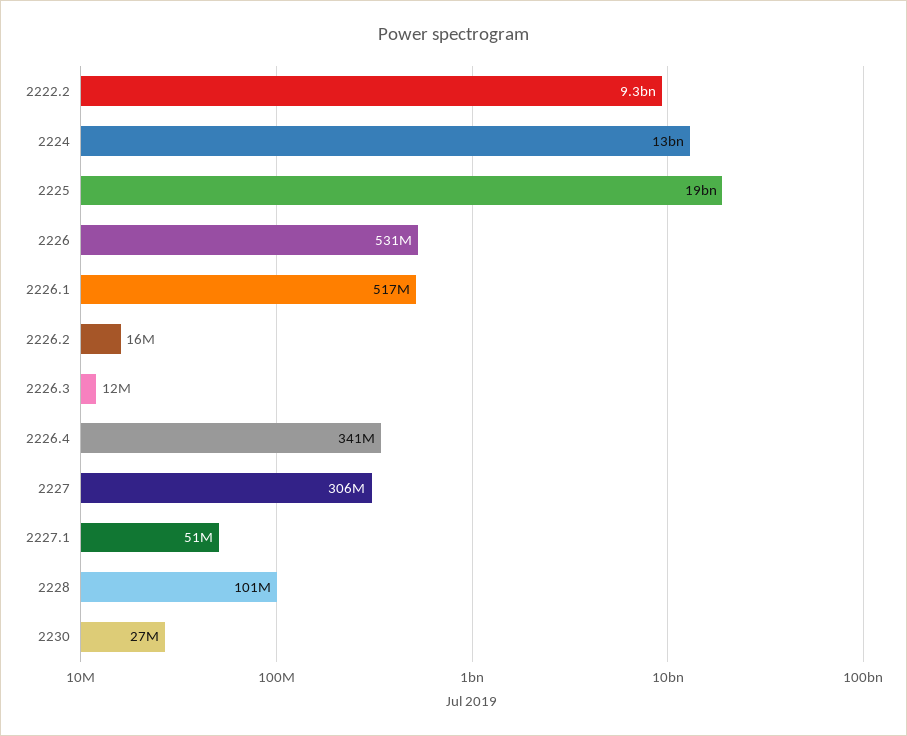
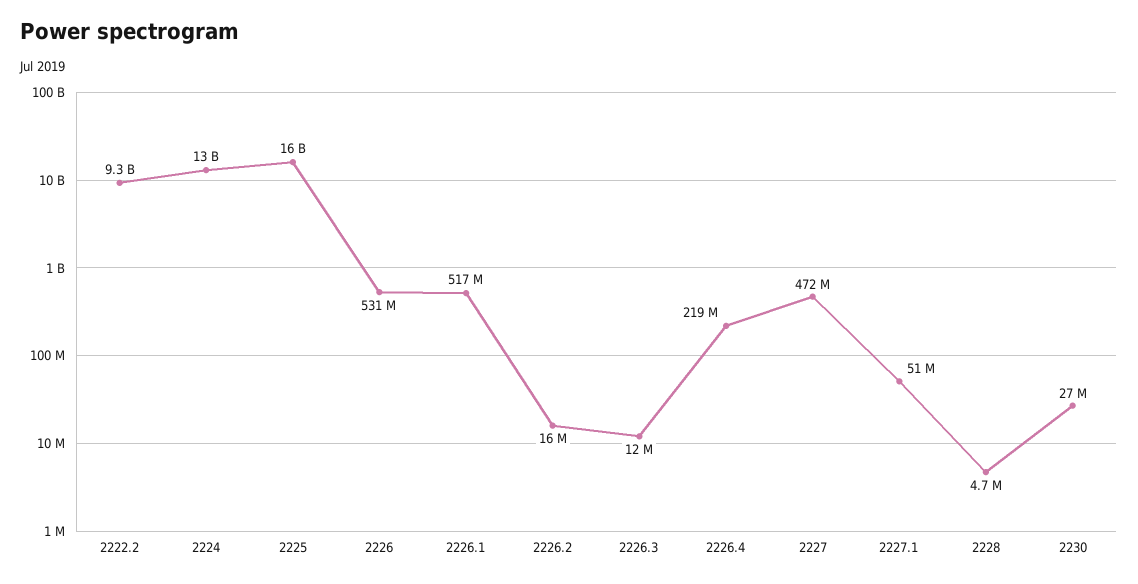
2225: 19000000000 -> 16000000000
2226.4: 341000000 -> 219000000
2227: 306000000 -> 472000000
2228: 101000000 -> 4700000

